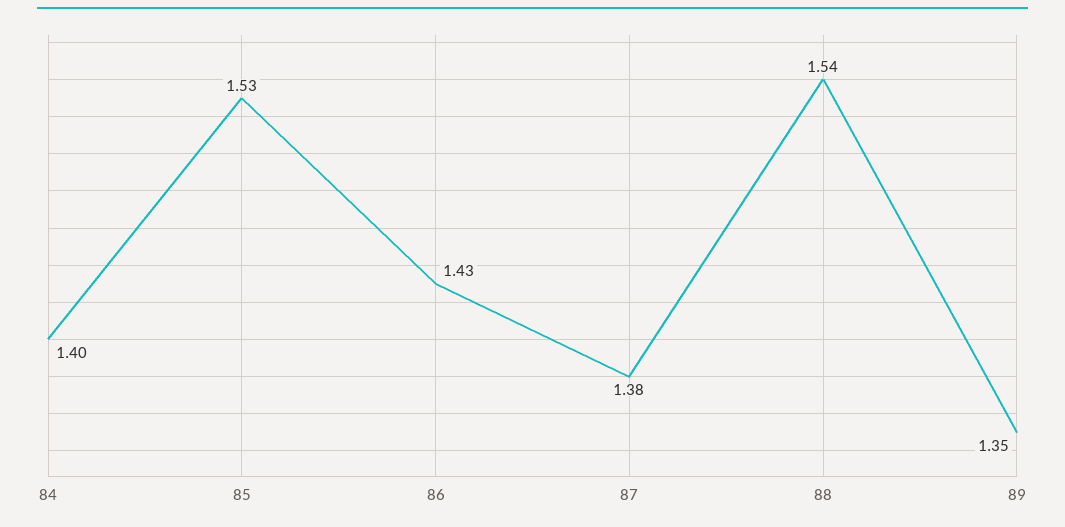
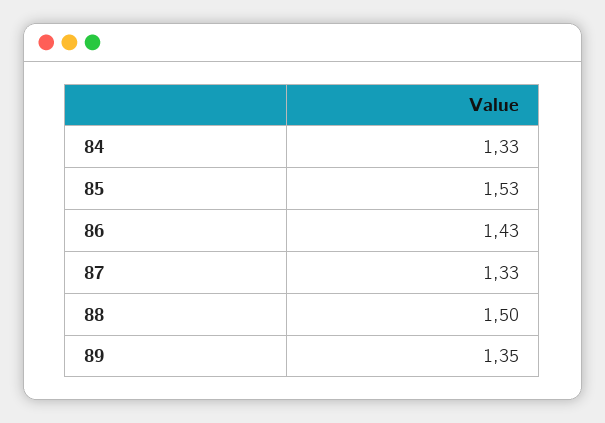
84: 1.4 -> 1.33
87: 1.38 -> 1.33
88: 1.54 -> 1.5

